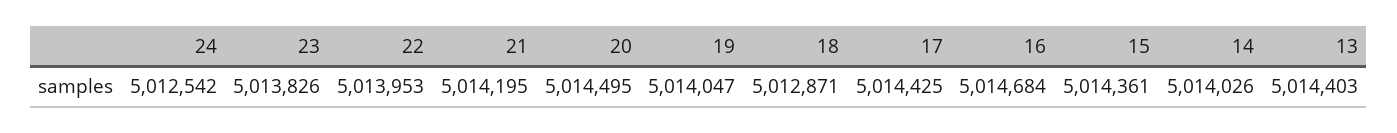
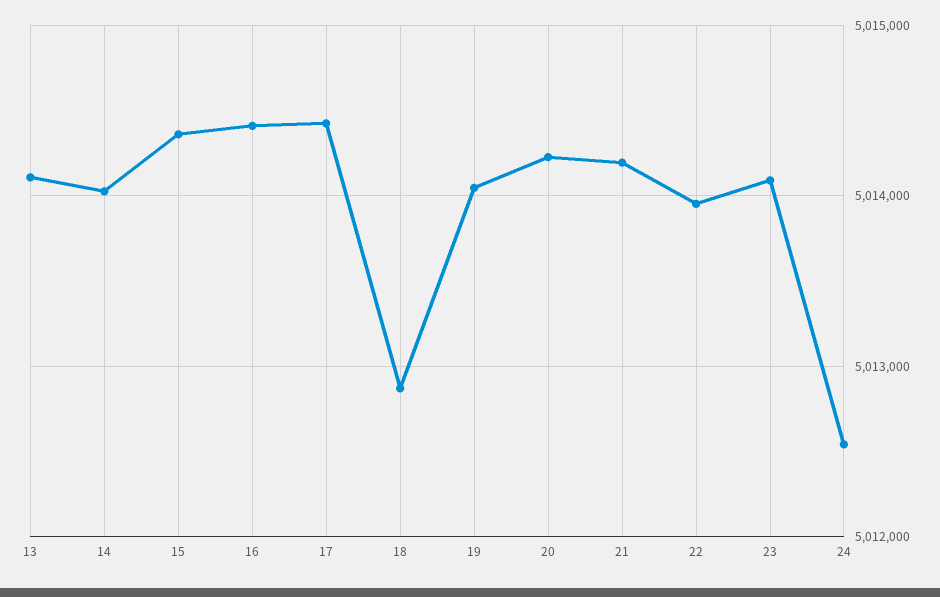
23: 5013826 -> 5014100
20: 5014495 -> 5014200
16: 5014684 -> 5014400
13: 5014403 -> 5014100

